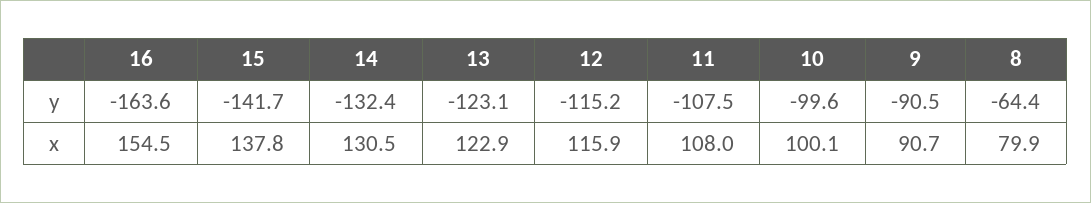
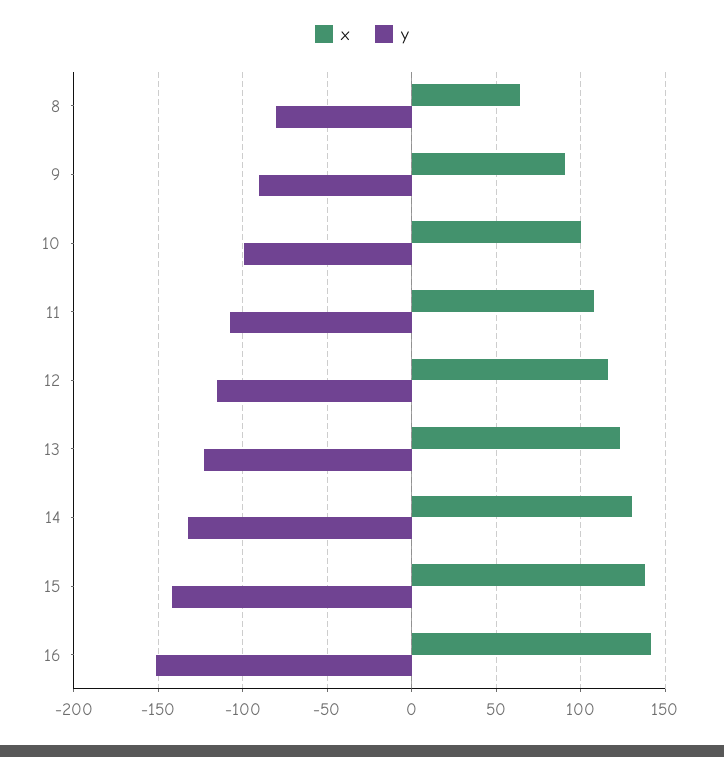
y, 16: -163.6 -> -150
y, 8: -64.4 -> -80
x, 16: 154.5 -> 140
x, 8: 79.9 -> 65

